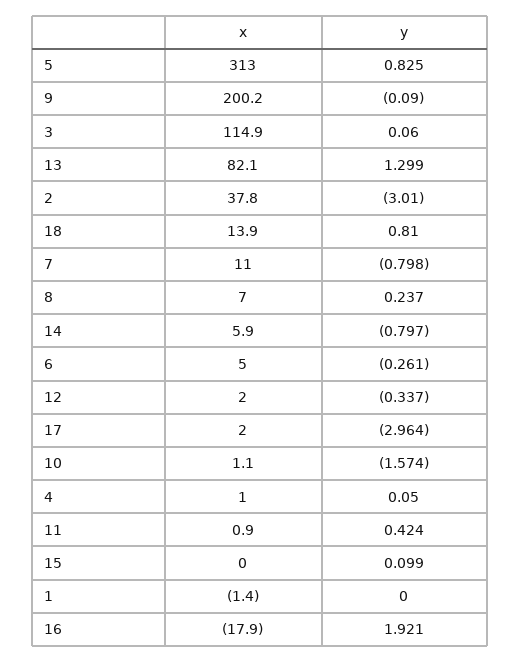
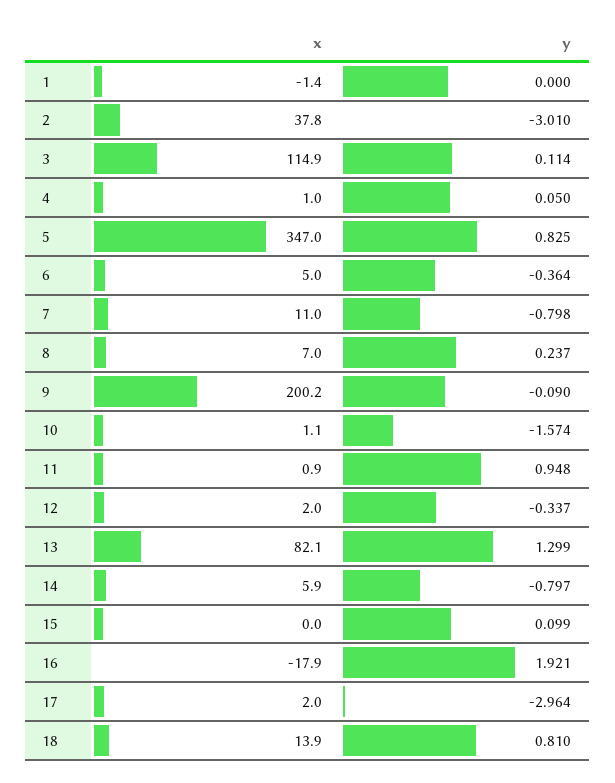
x, 5: 313 -> 347
y, 3: 0.06 -> 0.114
y, 6: -0.261 -> -0.364
y, 11: 0.424 -> 0.948

